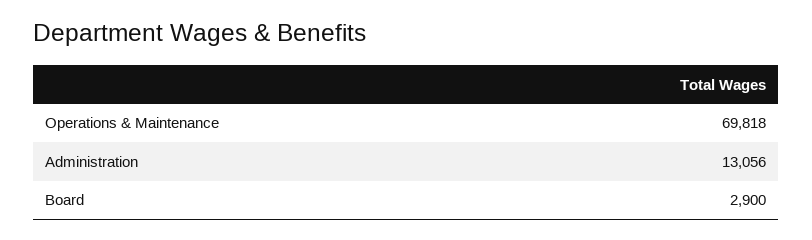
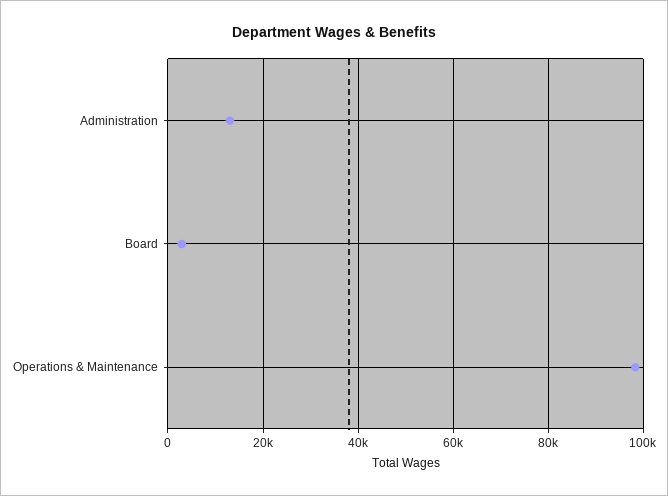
Operations & Maintenance: 69818 -> 98000

